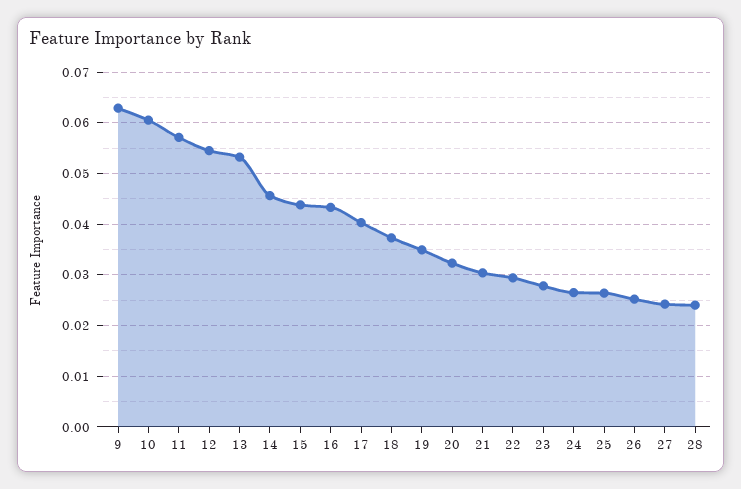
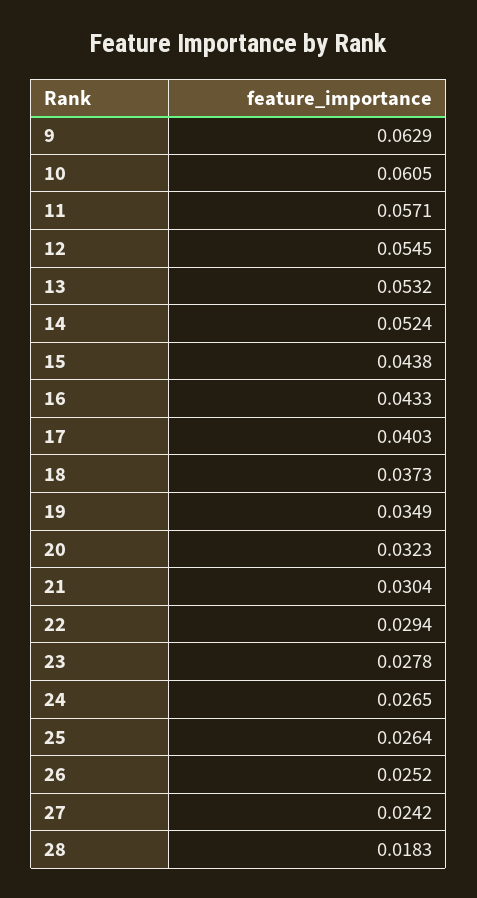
14: 0.046 -> 0.0524
28: 0.024 -> 0.0183

